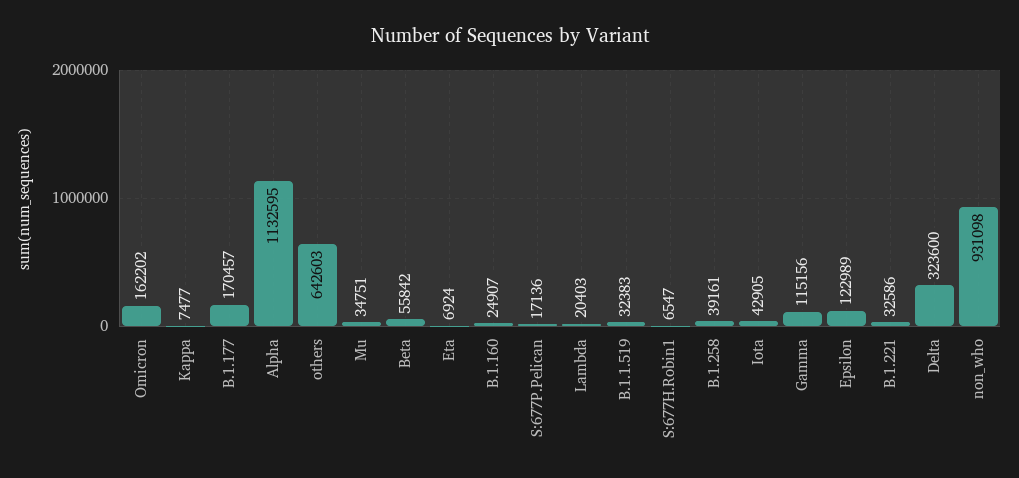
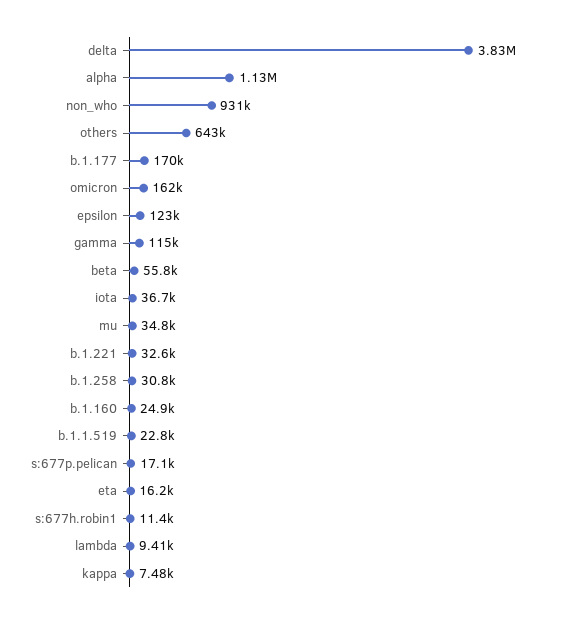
Eta: 6924 -> 16200
Lambda: 20403 -> 9410
B.1.1.519: 32383 -> 22800
S:677H.Robin1: 6547 -> 11400
B.1.258: 39161 -> 30800
Iota: 42905 -> 36700
Delta: 323600 -> 3830000

